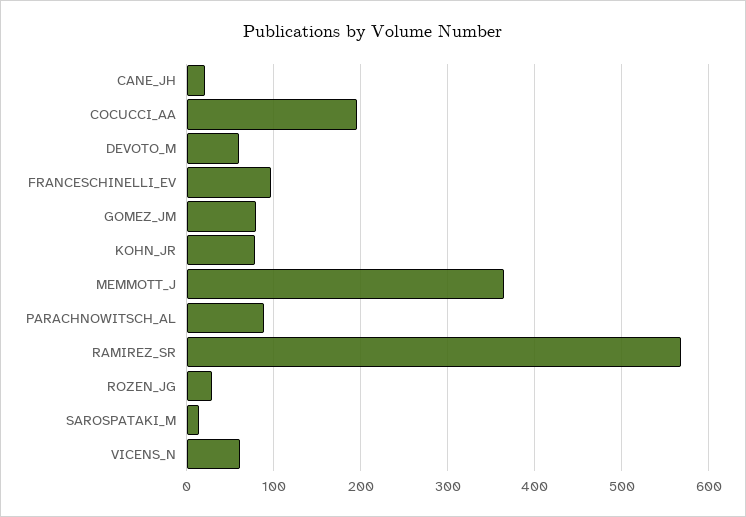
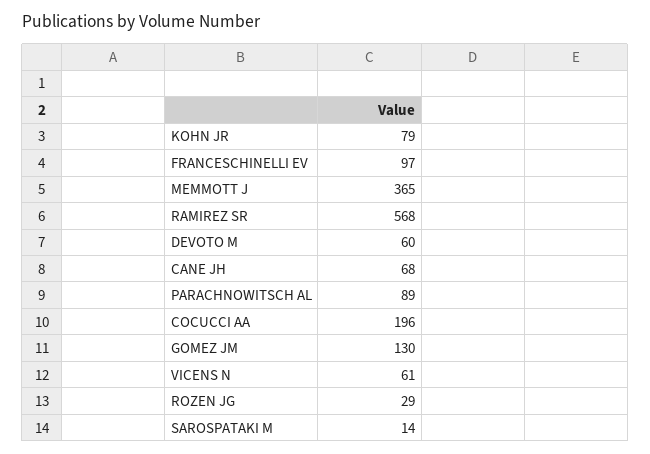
CANE_JH: 20 -> 68
GOMEZ_JM: 80 -> 130

